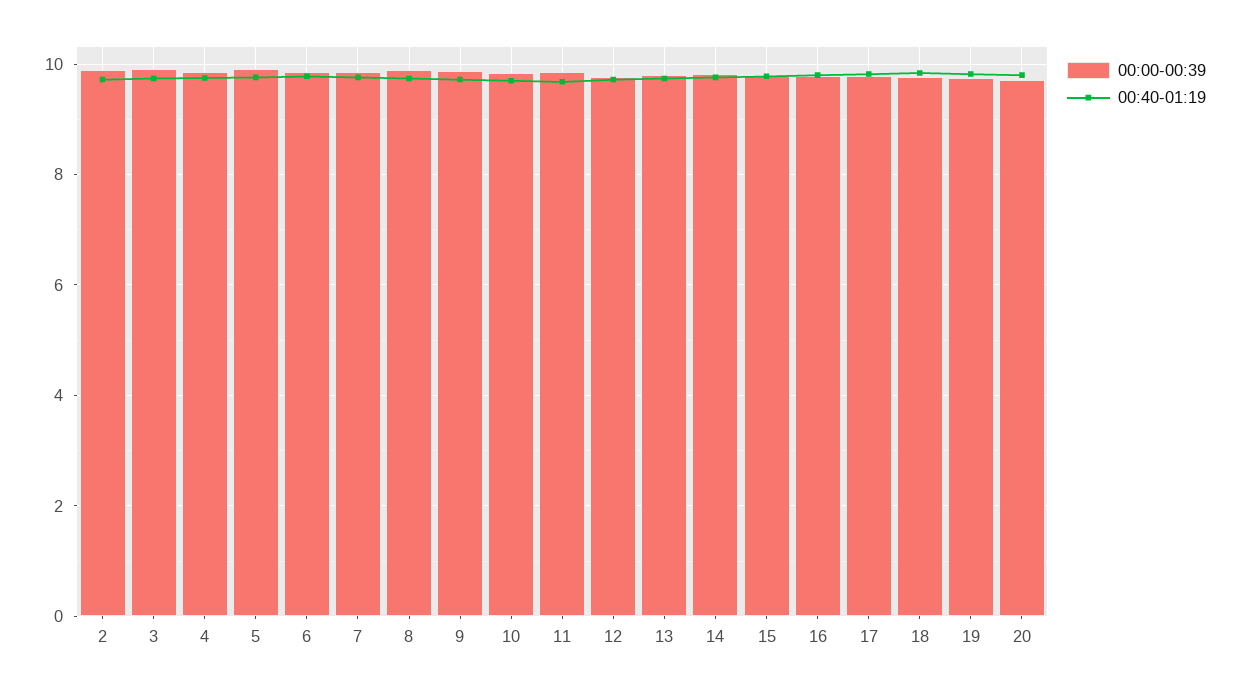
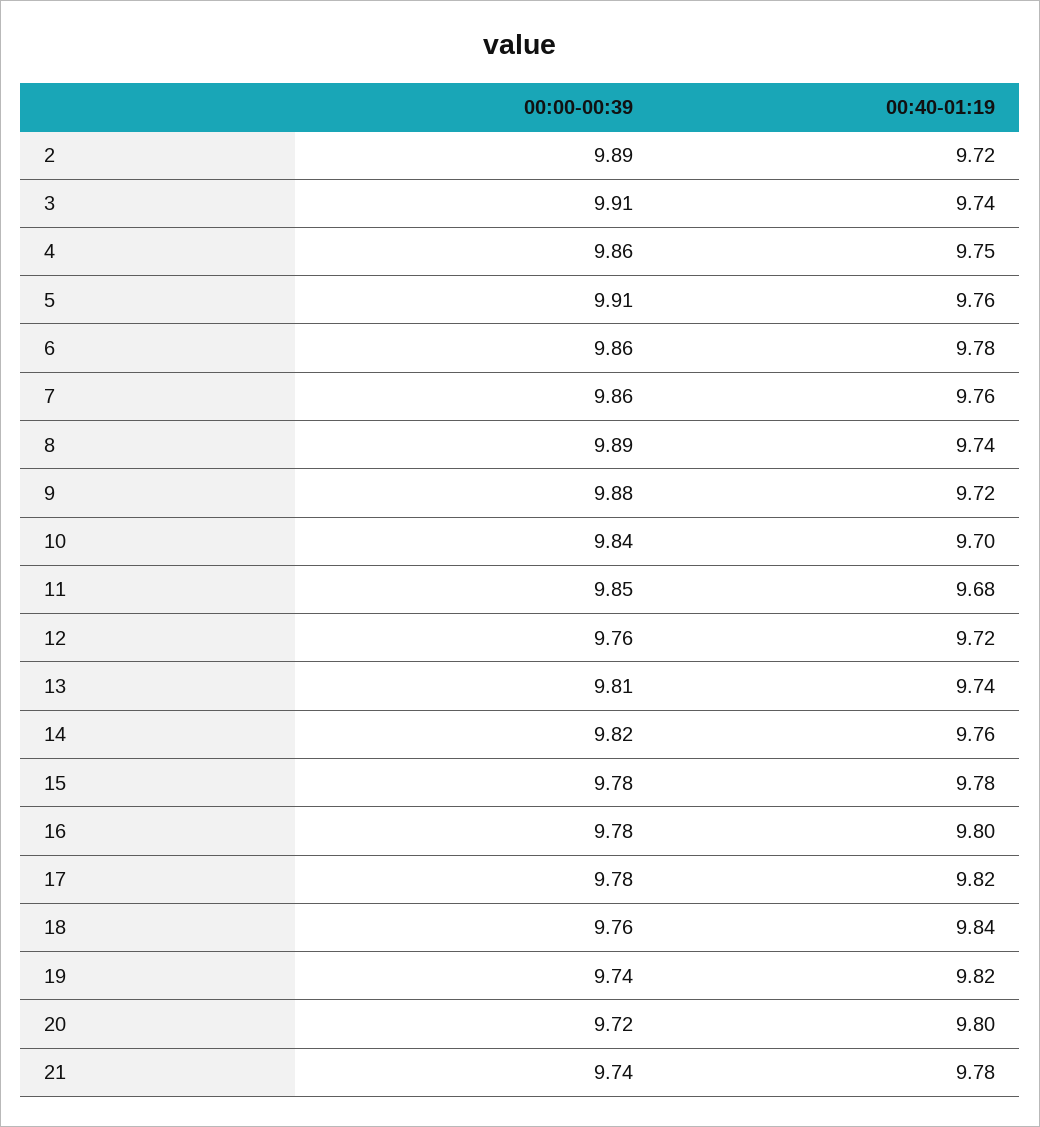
00:00-00:39, 21: none -> 9.74
00:40-01:19, 21: none -> 9.78

